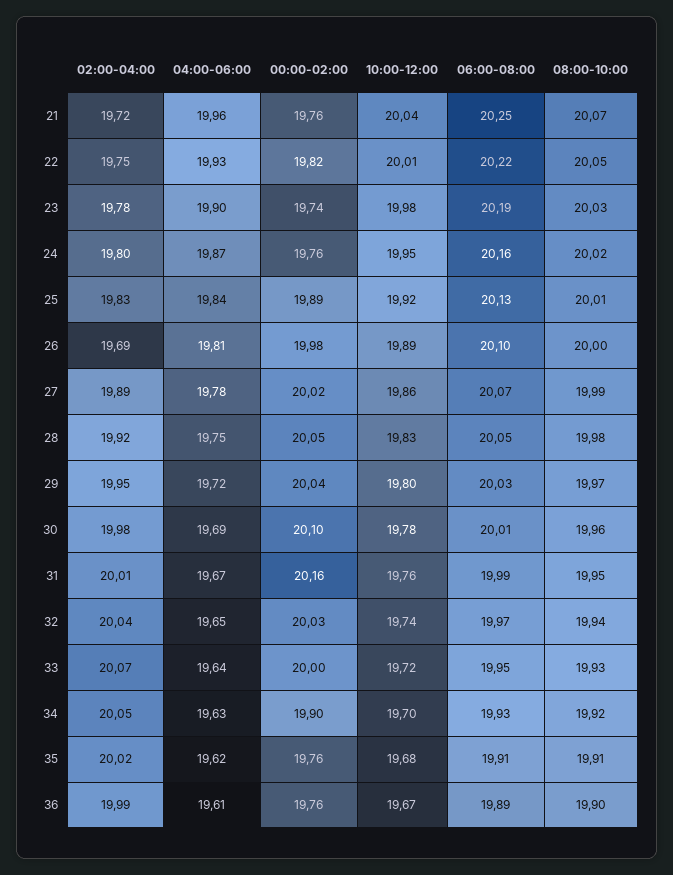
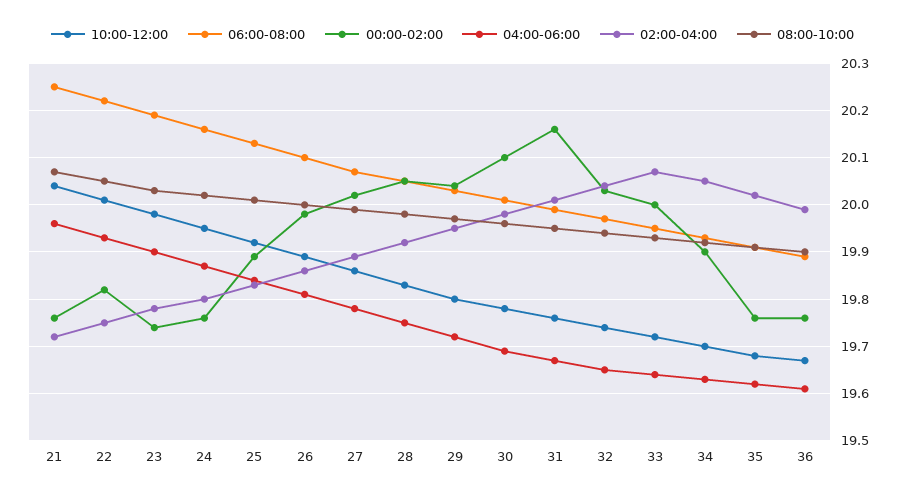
02:00-04:00, 26: 19.69 -> 19.85

